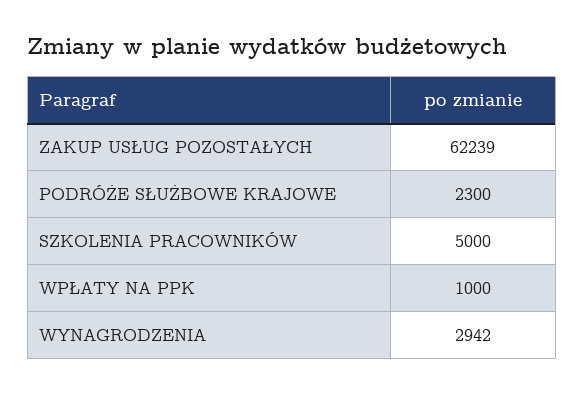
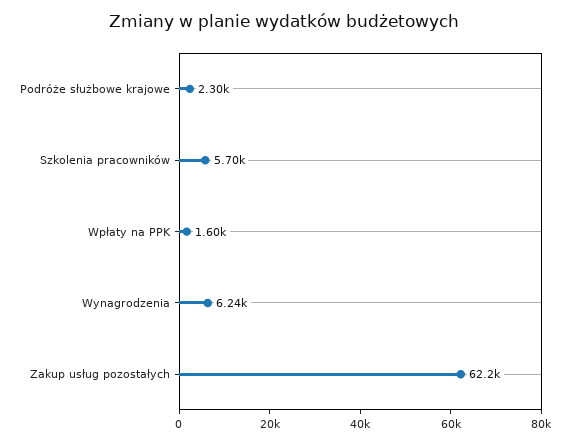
SZKOLENIA PRACOWNIKÓW: 5000 -> 5700
WPŁATY NA PPK: 1000 -> 1600
WYNAGRODZENIA: 2942 -> 6240

